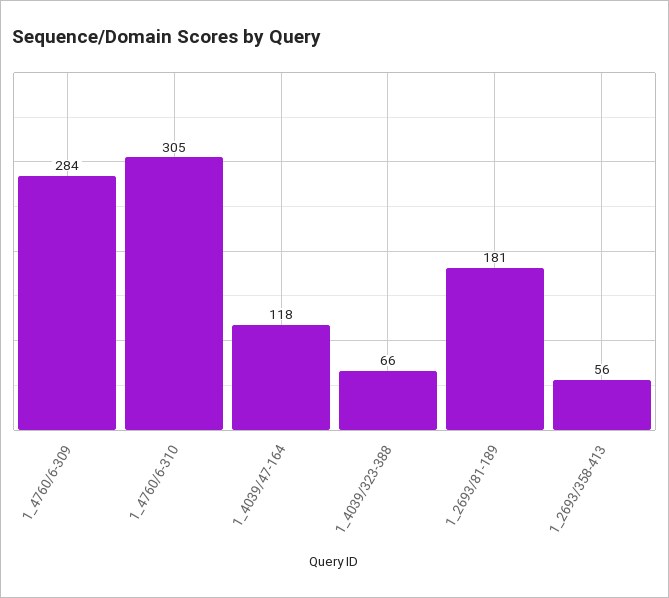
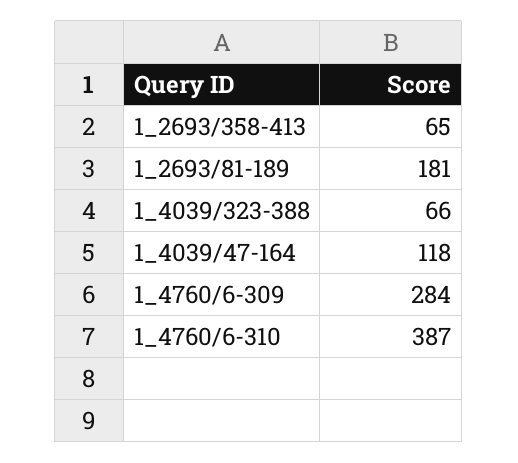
1_4760/6-310: 305 -> 387
1_2693/358-413: 56 -> 65

